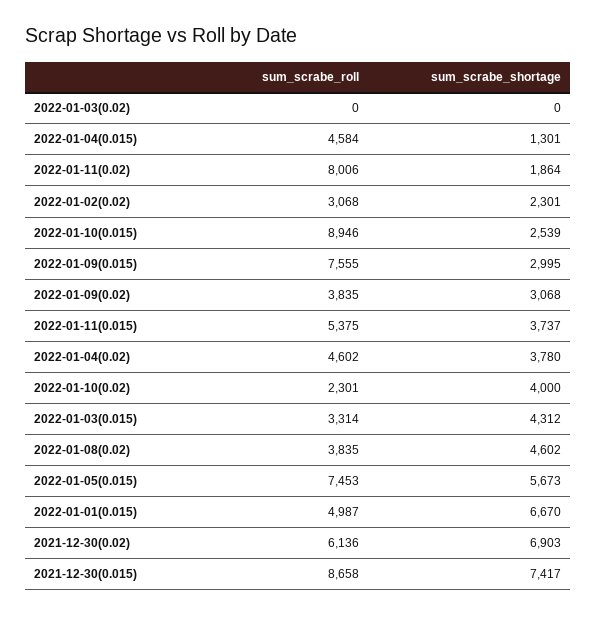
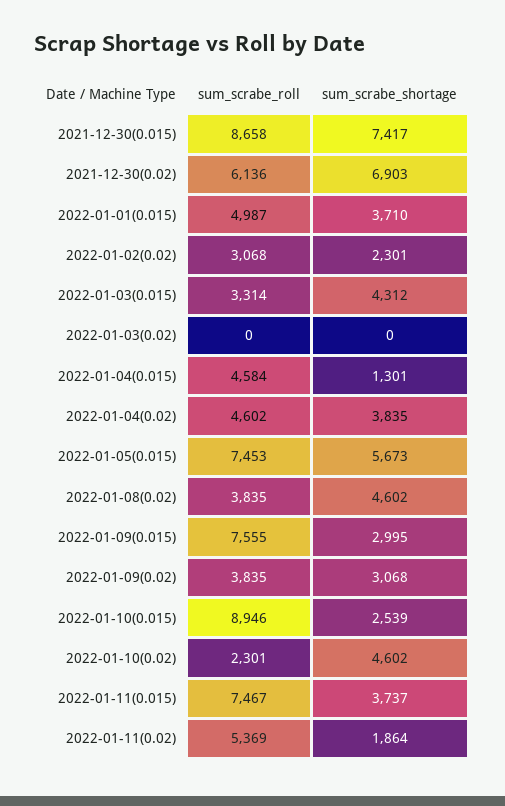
sum_scrabe_roll, 2022-01-11(0.02): 8006 -> 5369
sum_scrabe_roll, 2022-01-11(0.015): 5375 -> 7467
sum_scrabe_shortage, 2022-01-04(0.02): 3780 -> 3835
sum_scrabe_shortage, 2022-01-10(0.02): 4000 -> 4602
sum_scrabe_shortage, 2022-01-01(0.015): 6670 -> 3710

